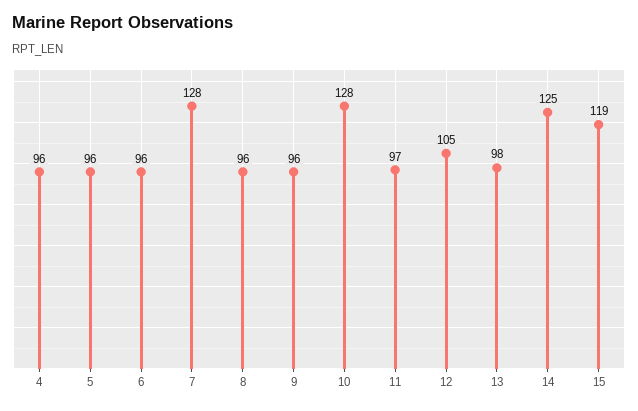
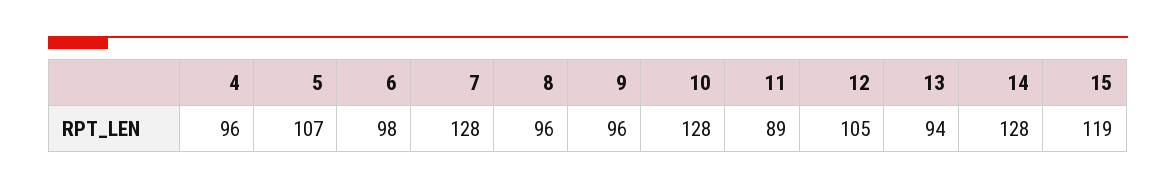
5: 96 -> 107
6: 96 -> 98
11: 97 -> 89
13: 98 -> 94
14: 125 -> 128

